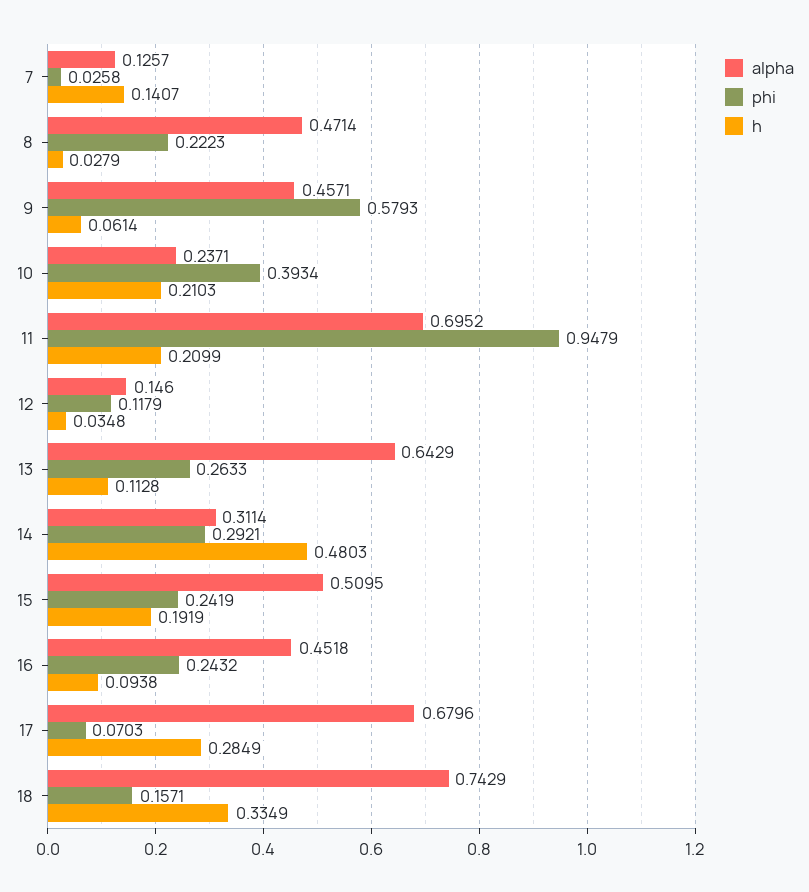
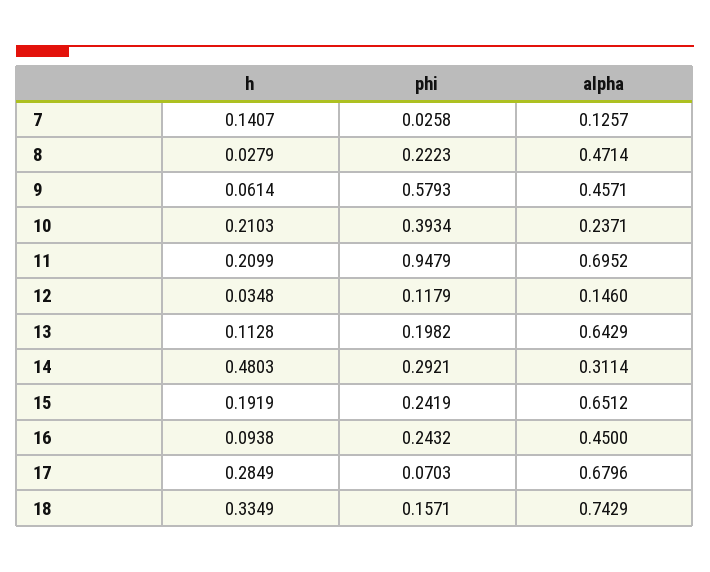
phi, 13: 0.2633 -> 0.1982
alpha, 15: 0.5095 -> 0.6512
alpha, 16: 0.4518 -> 0.45

